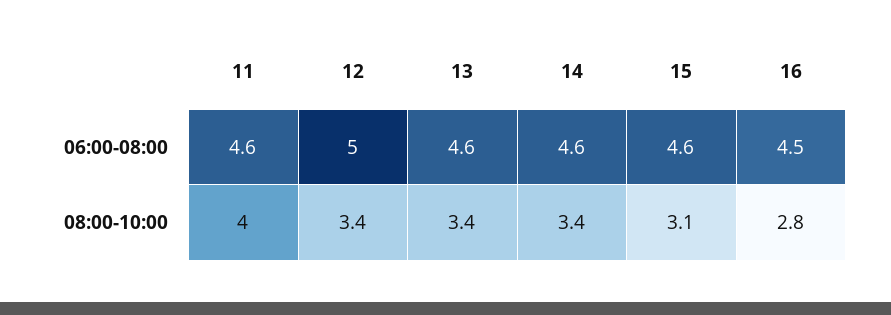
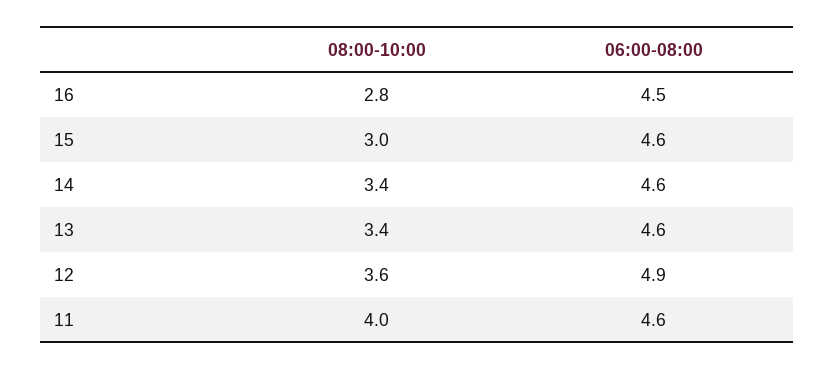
12, 06:00-08:00: 5 -> 4.9
12, 08:00-10:00: 3.4 -> 3.6
15, 08:00-10:00: 3.1 -> 3

